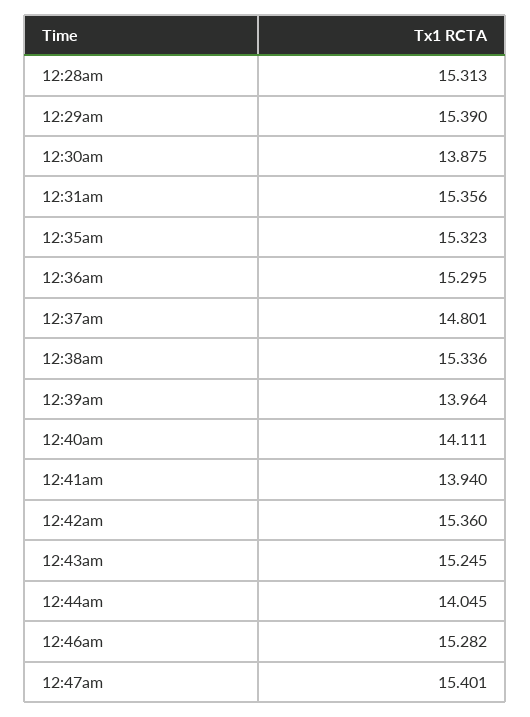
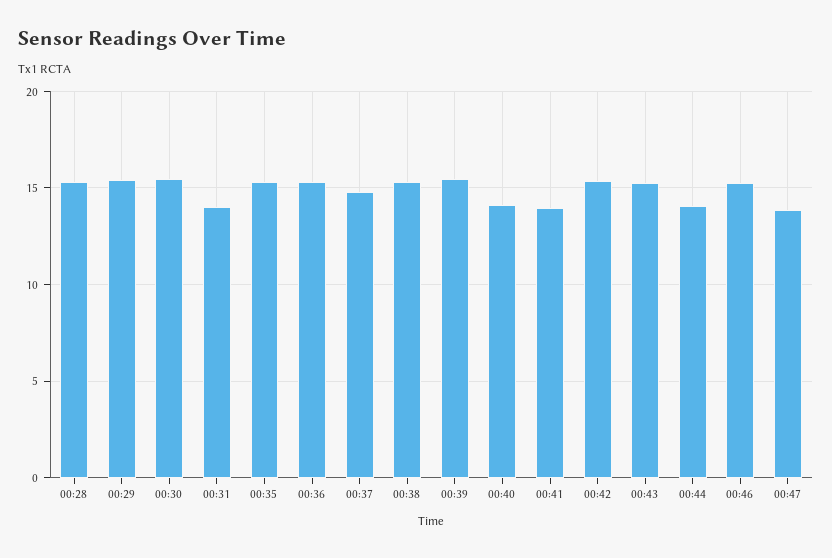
12:30am: 13.875 -> 15.5
12:31am: 15.356 -> 14
12:39am: 13.964 -> 15.5
12:47am: 15.401 -> 14

